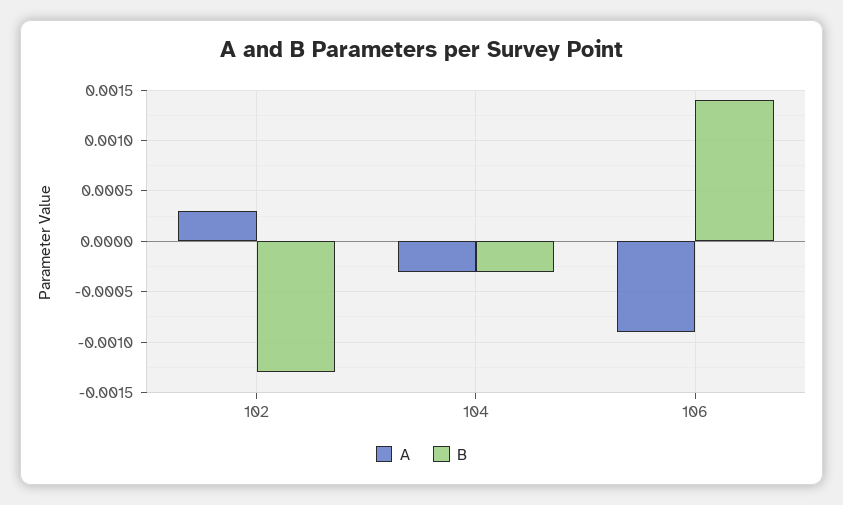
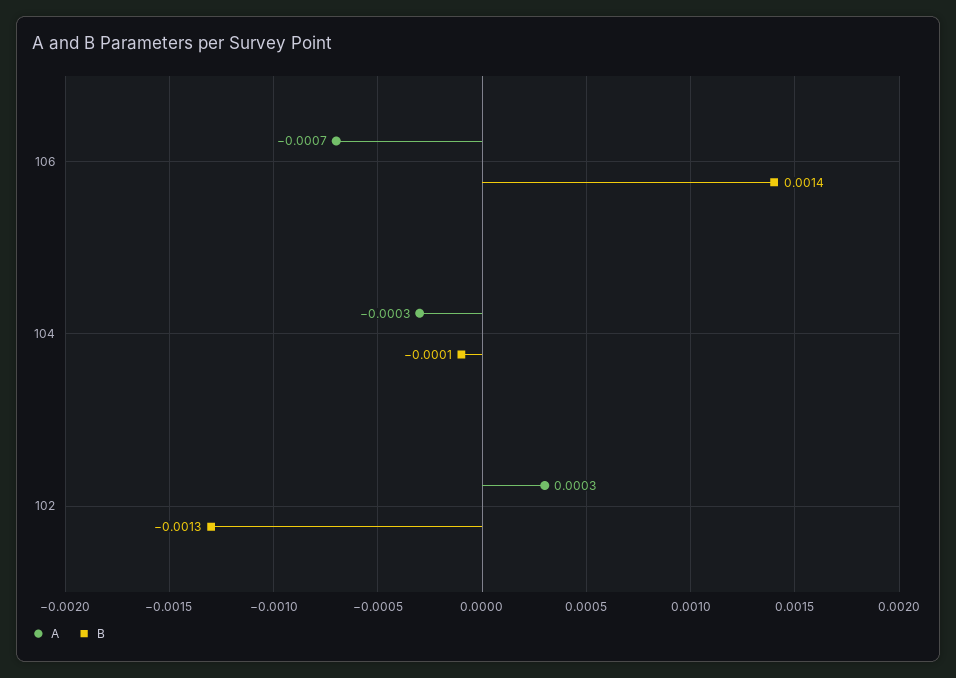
B, 104: -0.0003 -> -0.0001
A, 106: -0.0009 -> -0.0007

